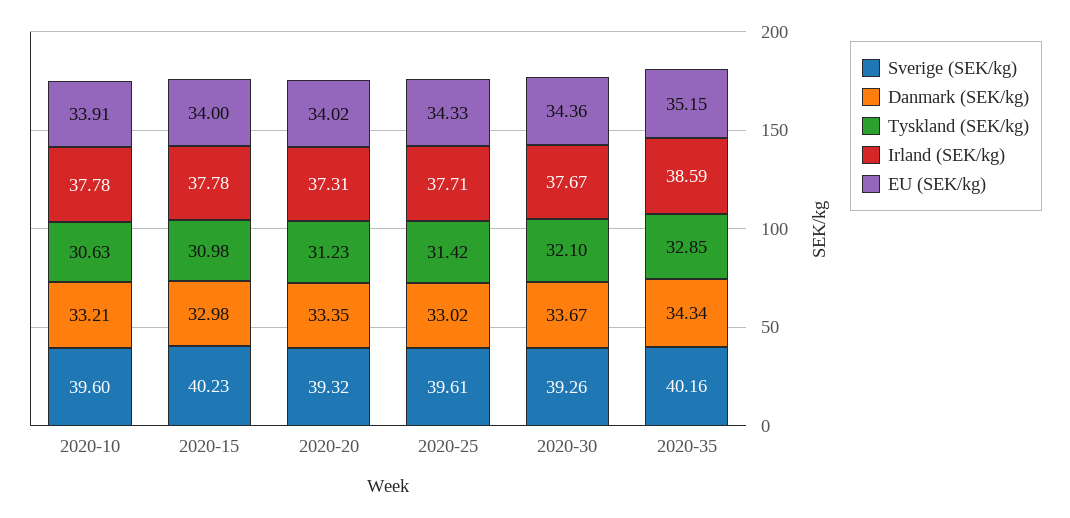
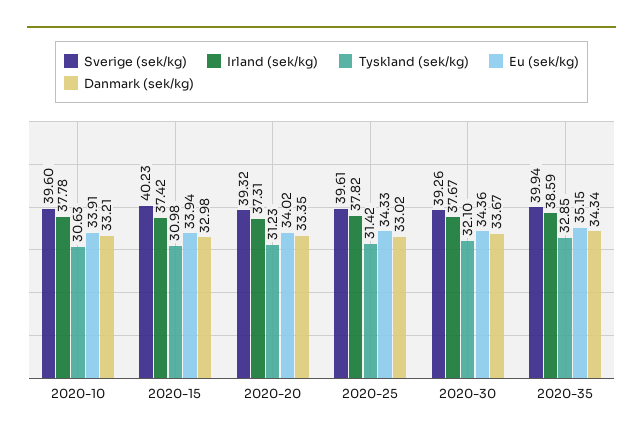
Irland (SEK/kg), 2020-15: 37.78 -> 37.42
EU (SEK/kg), 2020-15: 34 -> 33.94
Irland (SEK/kg), 2020-25: 37.71 -> 37.82
Sverige (SEK/kg), 2020-35: 40.16 -> 39.94

